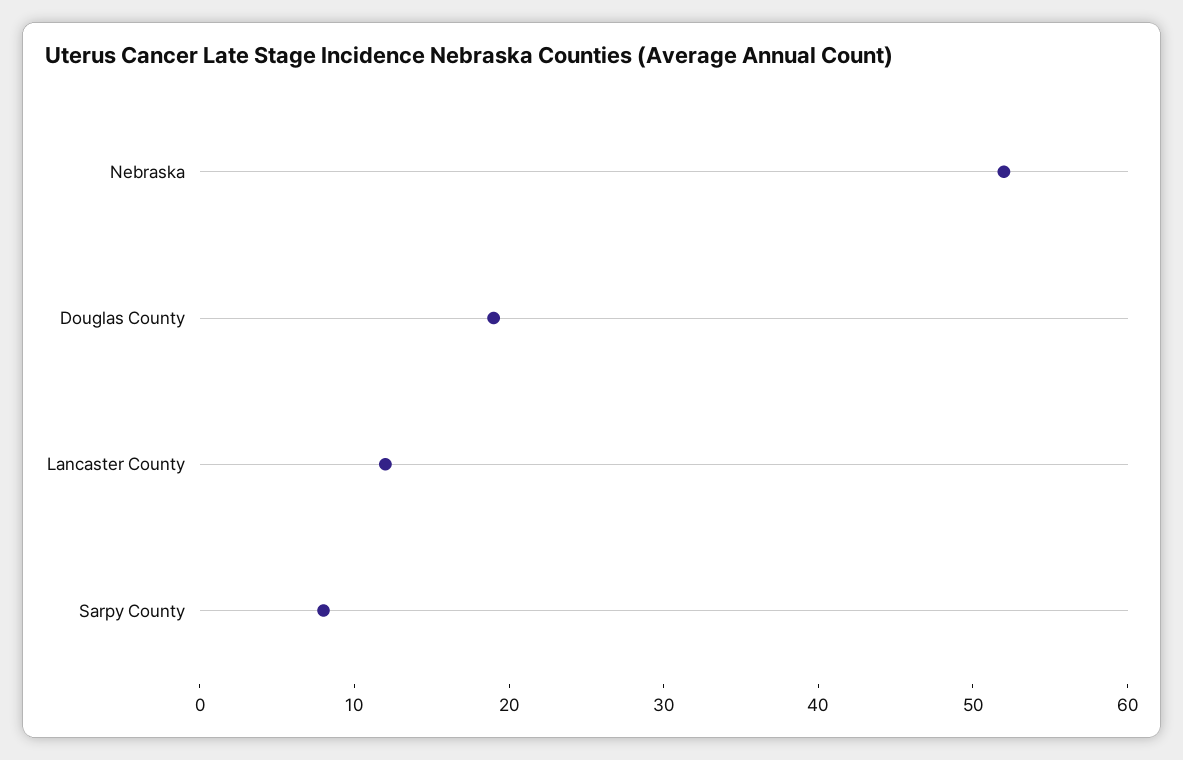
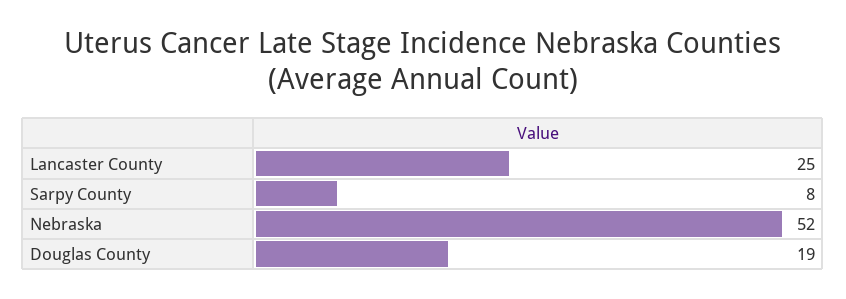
Lancaster County: 12 -> 25

